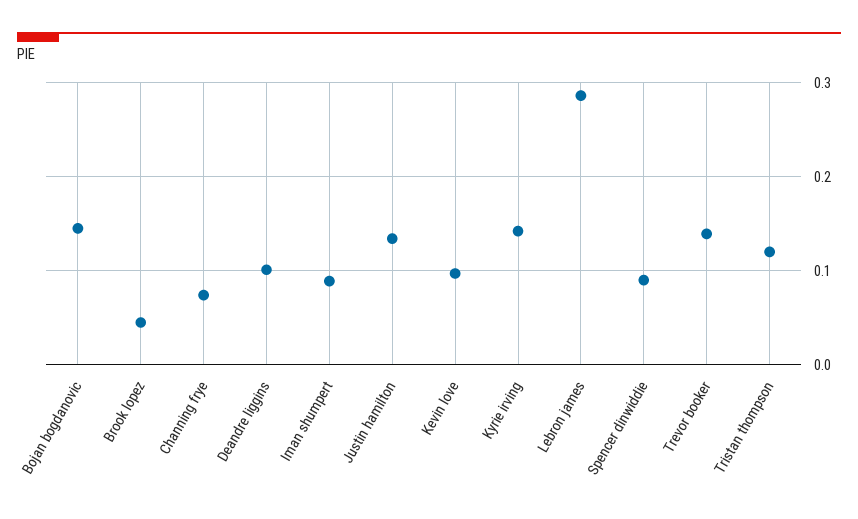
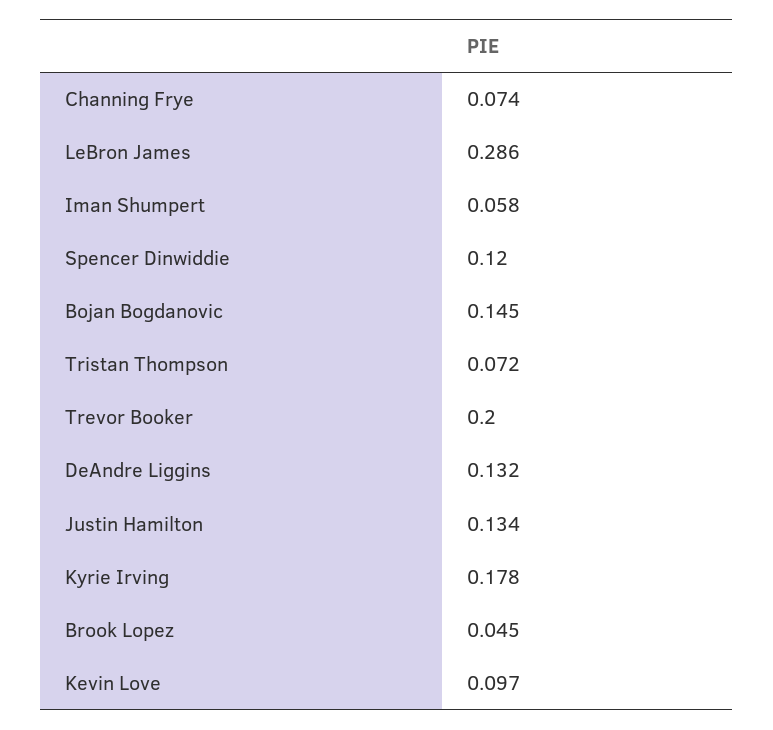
Deandre liggins: 0.1 -> 0.132
Iman shumpert: 0.09 -> 0.058
Kyrie irving: 0.14 -> 0.178
Spencer dinwiddie: 0.09 -> 0.12
Trevor booker: 0.14 -> 0.2
Tristan thompson: 0.12 -> 0.072

